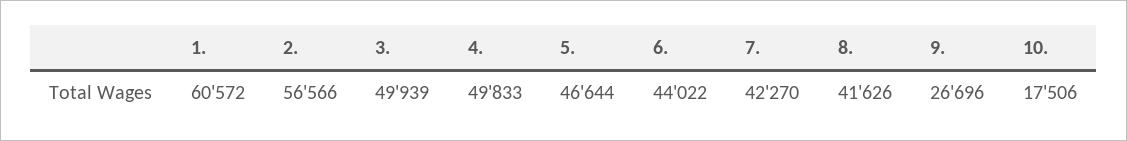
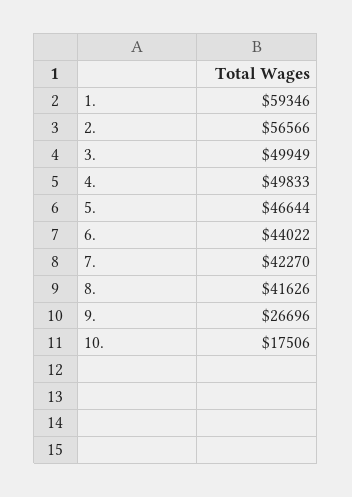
1.: 60572 -> 59346
3.: 49939 -> 49949

